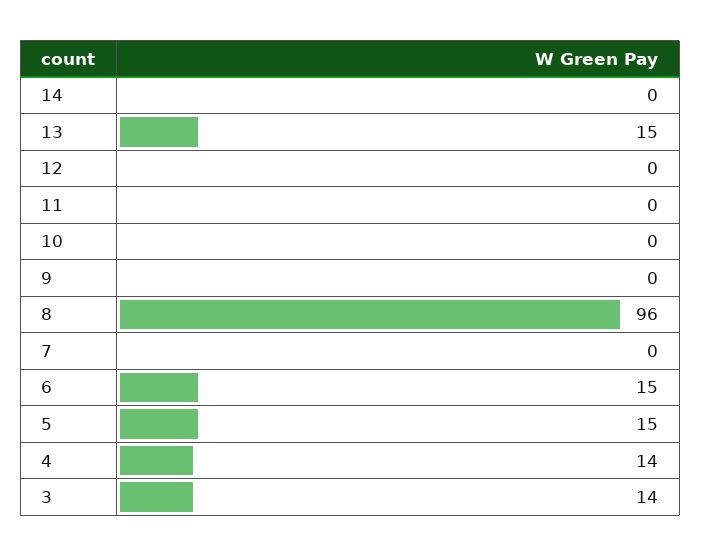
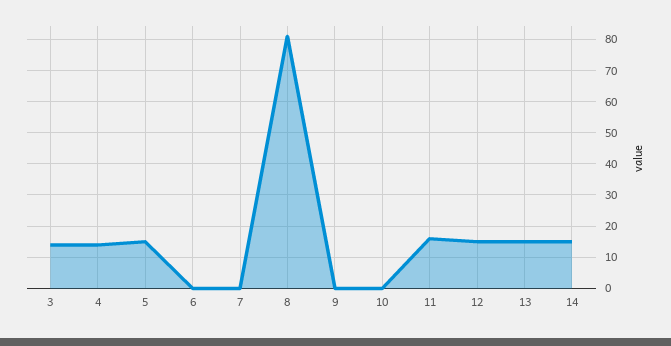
14: 0 -> 15
12: 0 -> 15
11: 0 -> 15
8: 96 -> 80
6: 15 -> 0

